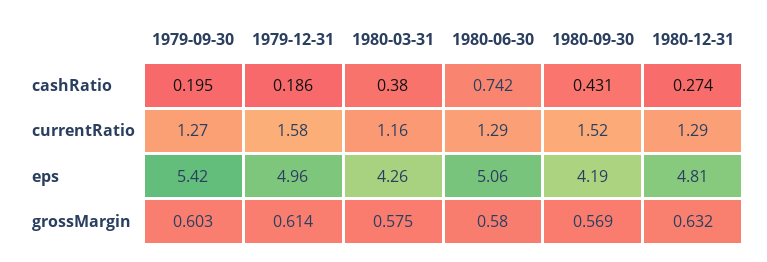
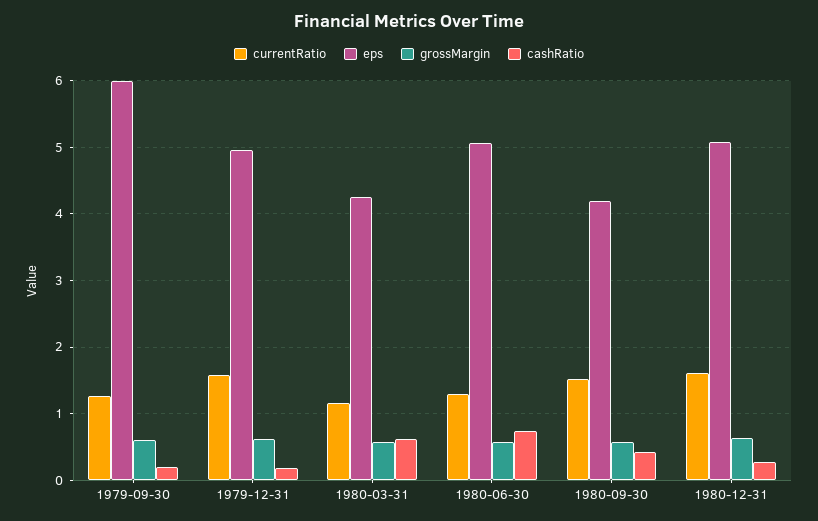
cashRatio, 1980-03-31: 0.38 -> 0.6
currentRatio, 1980-12-31: 1.29 -> 1.6
eps, 1979-09-30: 5.42 -> 6
eps, 1980-12-31: 4.81 -> 5.1

